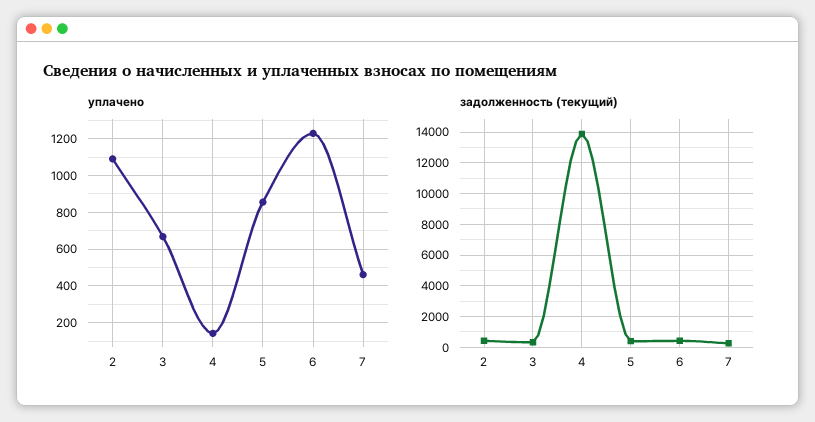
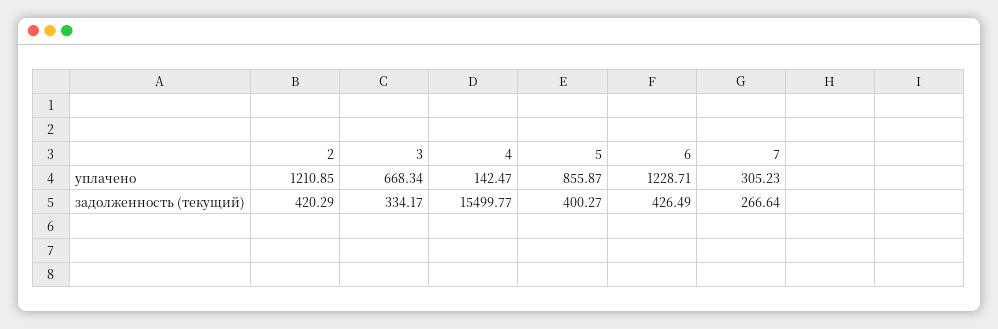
уплачено, 2: 1100 -> 1210.85
уплачено, 7: 450 -> 305.23
задолженность (текущий), 4: 14000 -> 15499.77

